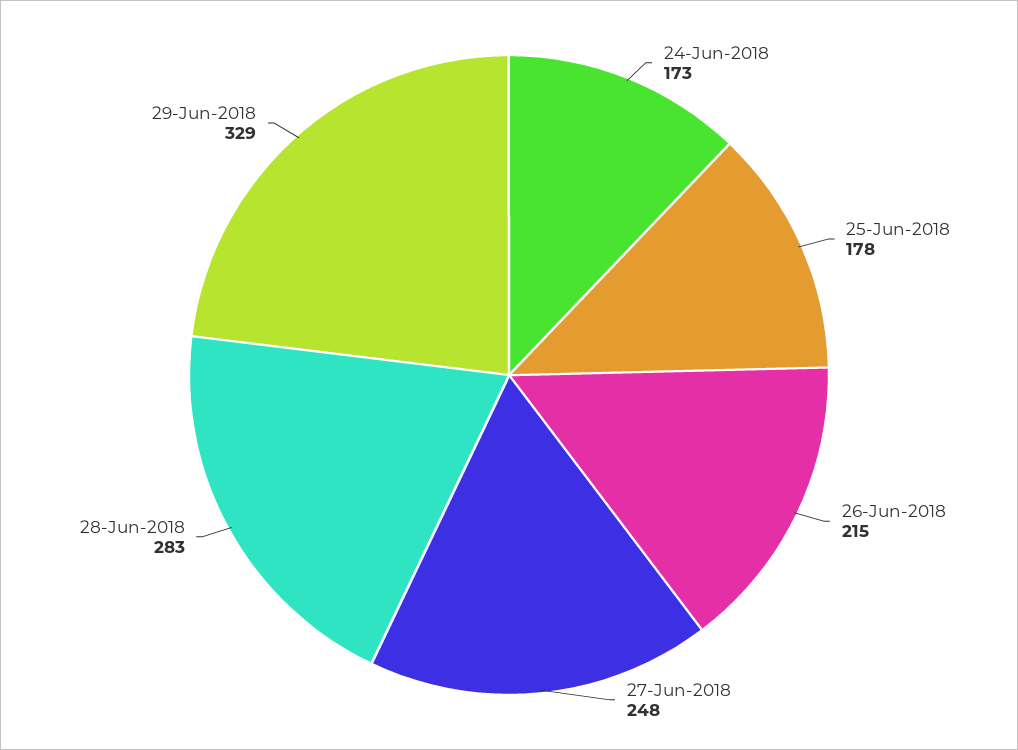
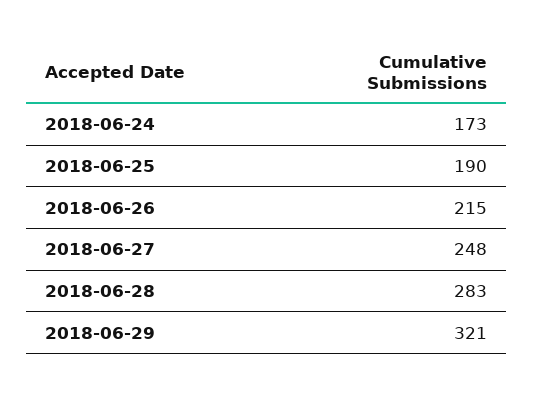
25-Jun-2018: 178 -> 190
29-Jun-2018: 329 -> 321

